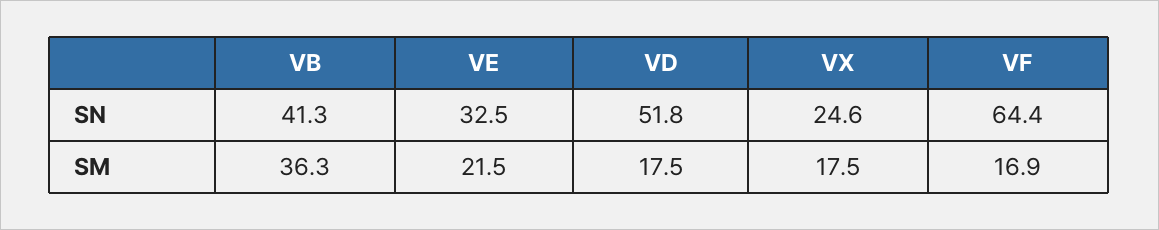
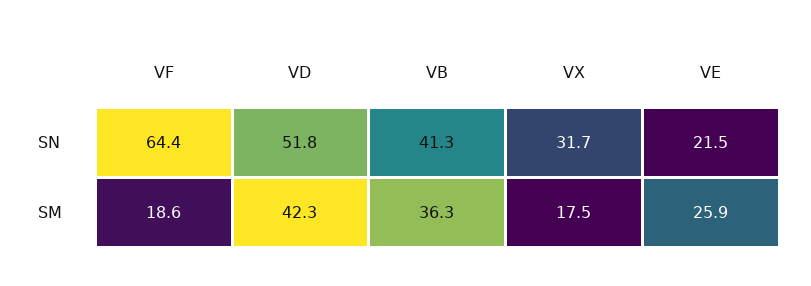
VE, SN: 32.5 -> 21.5
VX, SN: 24.6 -> 31.7
VE, SM: 21.5 -> 25.9
VD, SM: 17.5 -> 42.3
VF, SM: 16.9 -> 18.6

